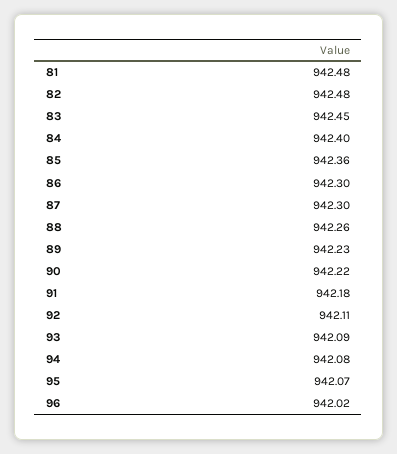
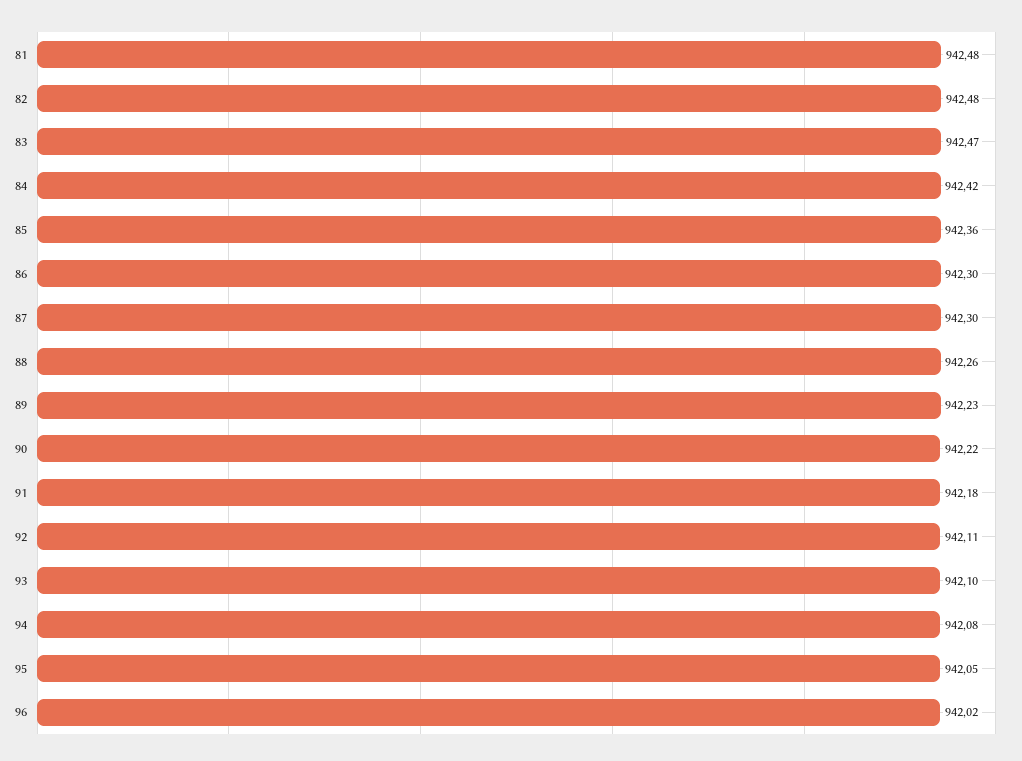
83: 942.45 -> 942.47
84: 942.4 -> 942.42
93: 942.09 -> 942.1
95: 942.07 -> 942.05

